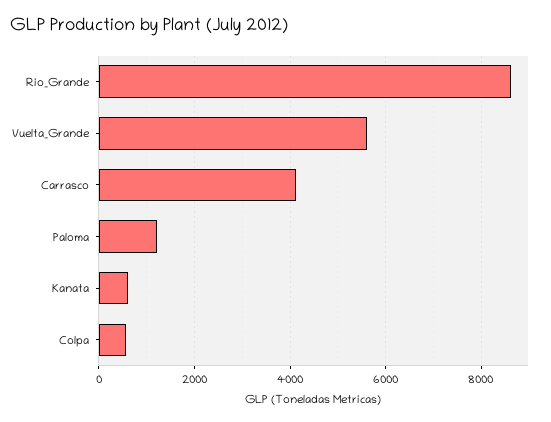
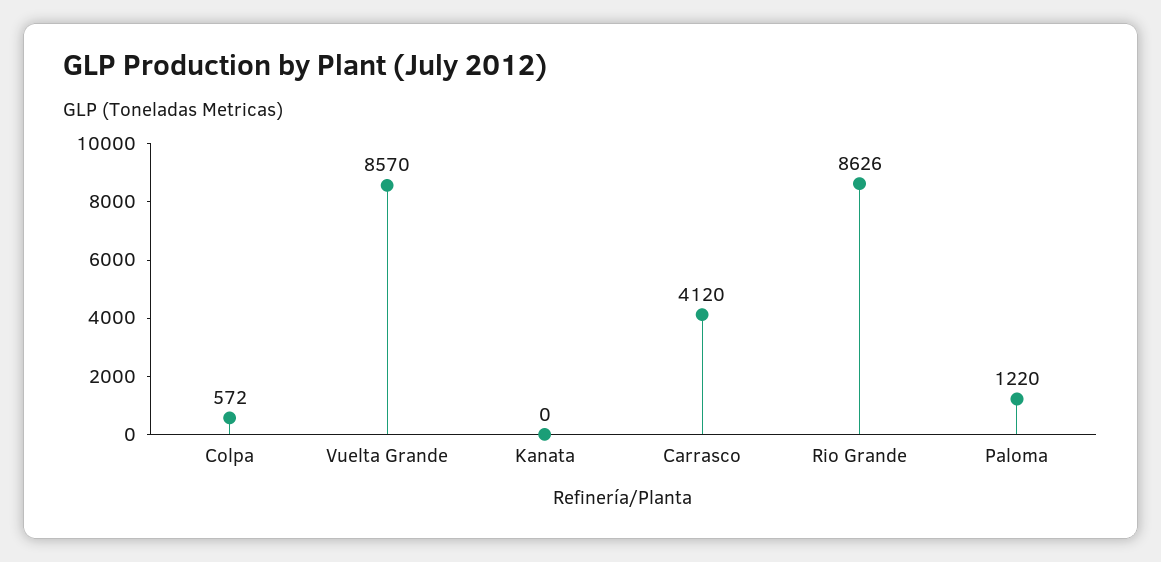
Vuelta_Grande: 5600 -> 8570
Kanata: 600 -> 0

